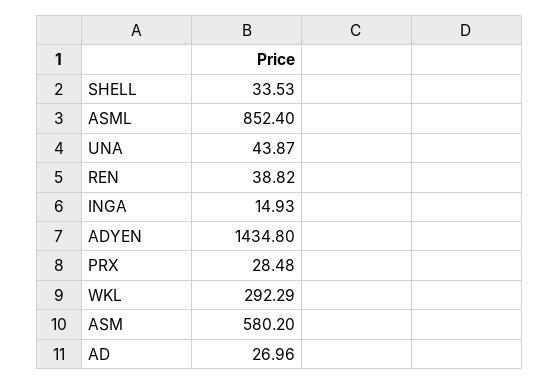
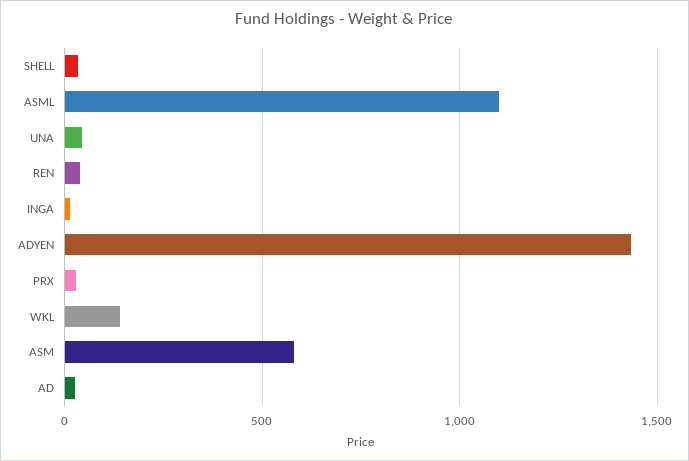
ASML: 852.4 -> 1100
WKL: 292.29 -> 150

